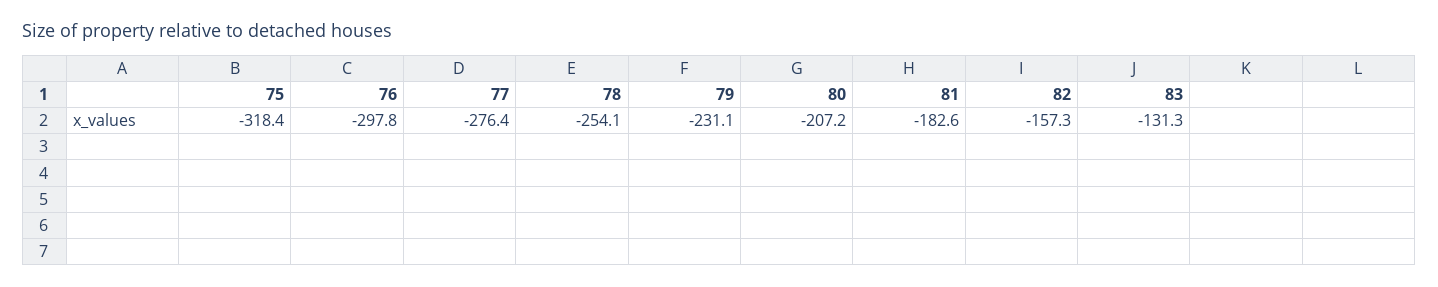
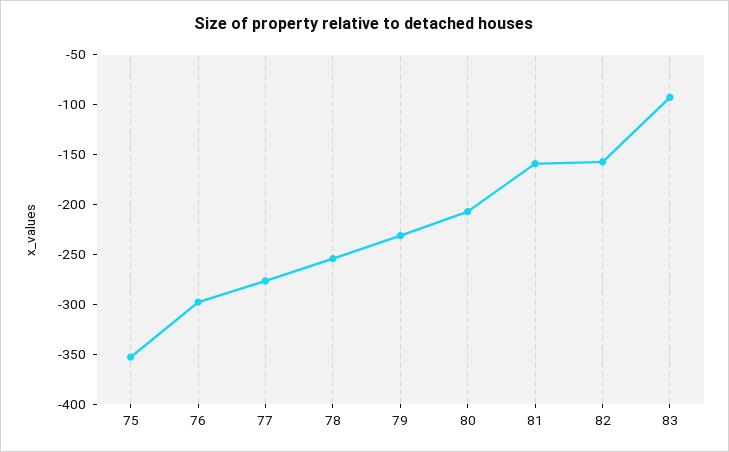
75: -318.4 -> -350
81: -182.6 -> -160
83: -131.3 -> -90

